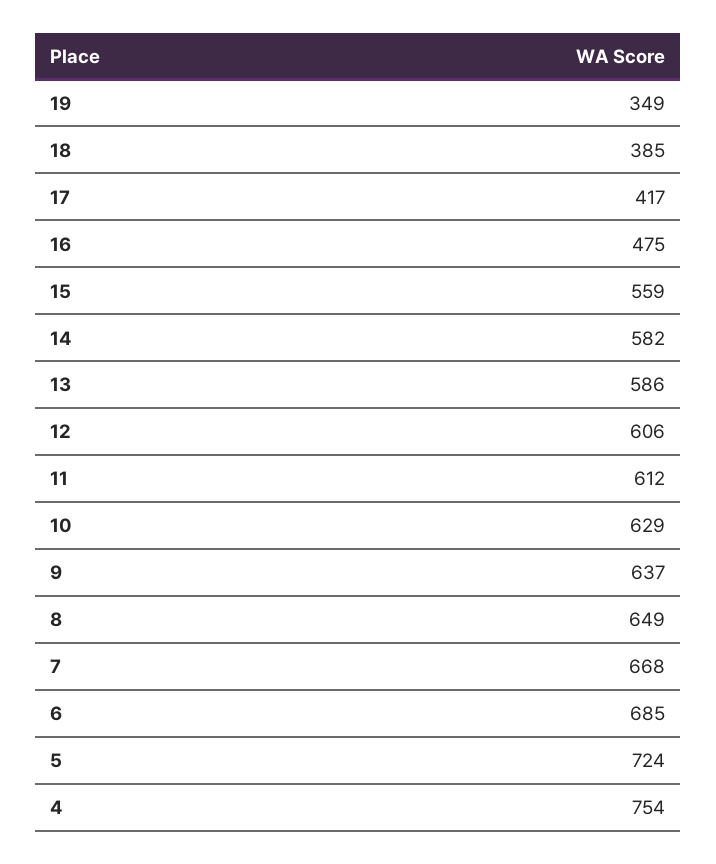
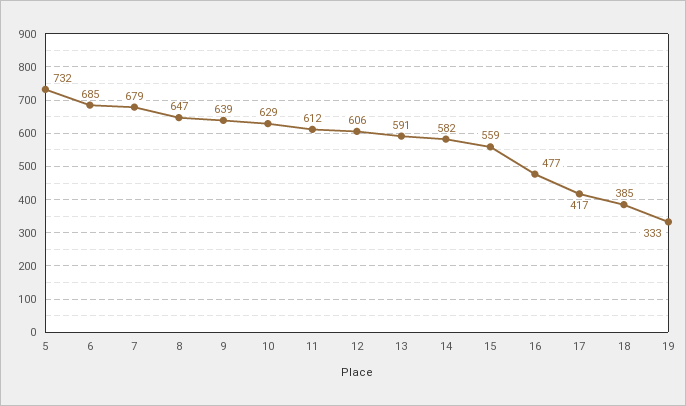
19: 349 -> 333
16: 475 -> 477
13: 586 -> 591
9: 637 -> 639
8: 649 -> 647
7: 668 -> 679
5: 724 -> 732
4: 754 -> none

